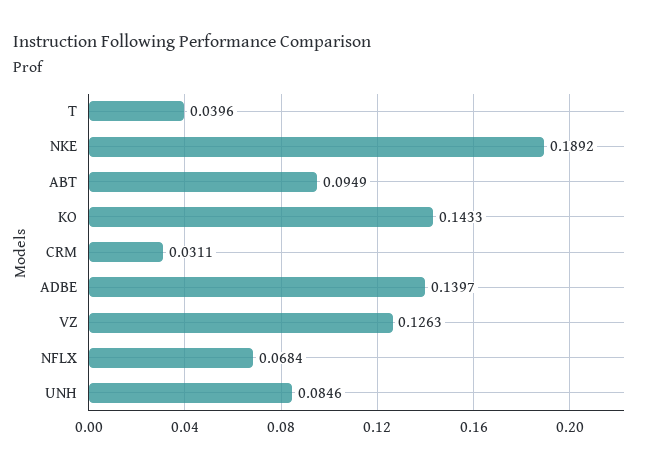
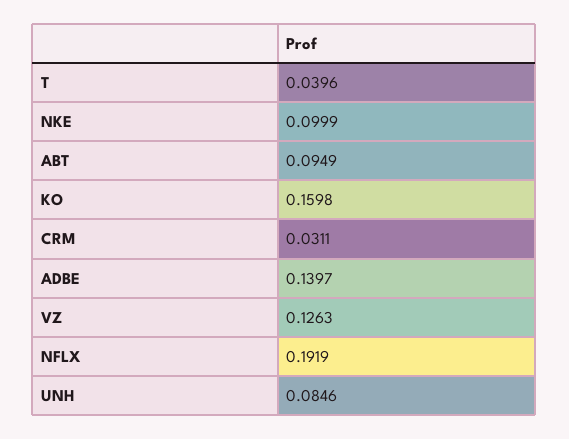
NKE: 0.1892 -> 0.0999
KO: 0.1433 -> 0.1598
NFLX: 0.0684 -> 0.1919

